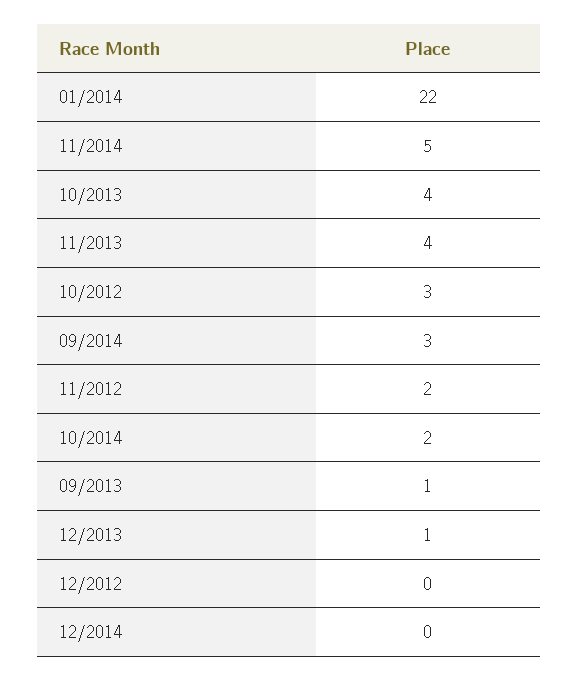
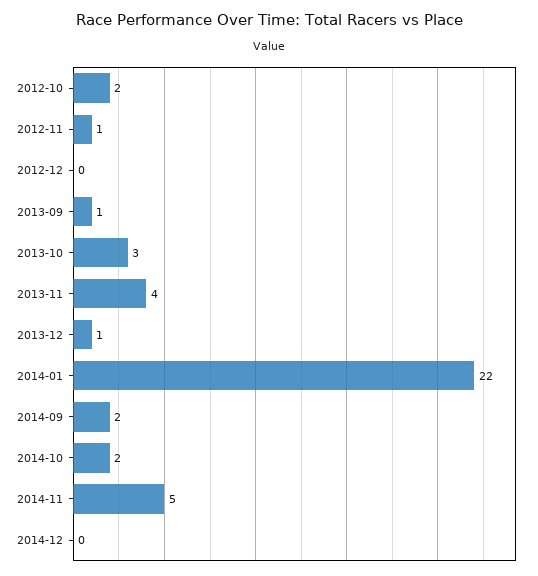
10/2013: 4 -> 3
10/2012: 3 -> 2
09/2014: 3 -> 2
11/2012: 2 -> 1

